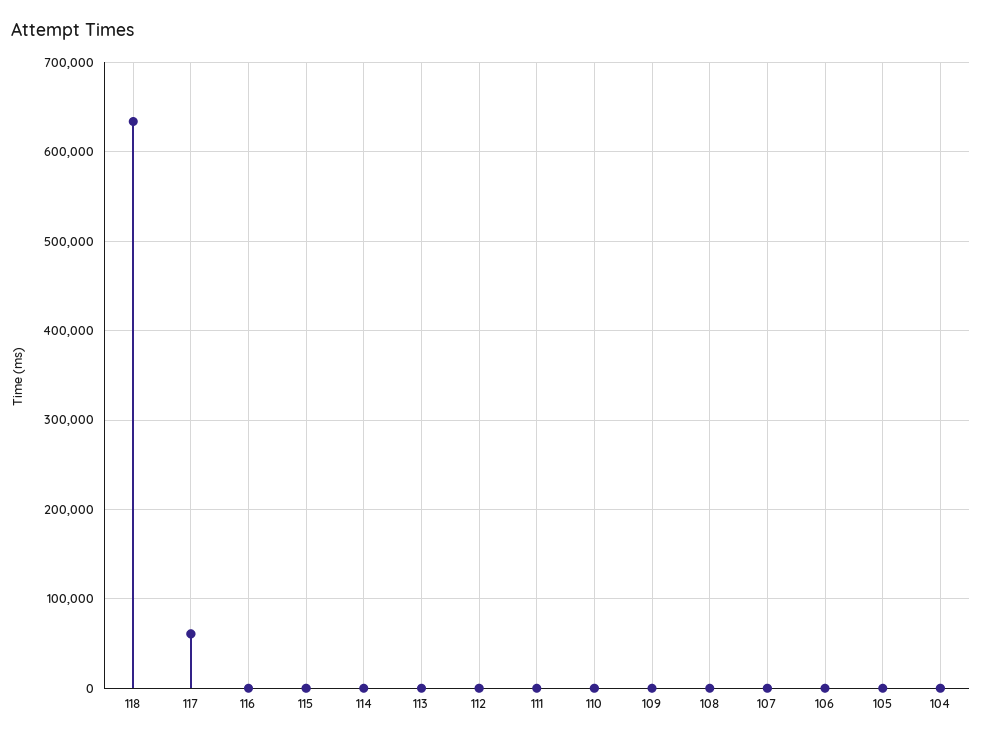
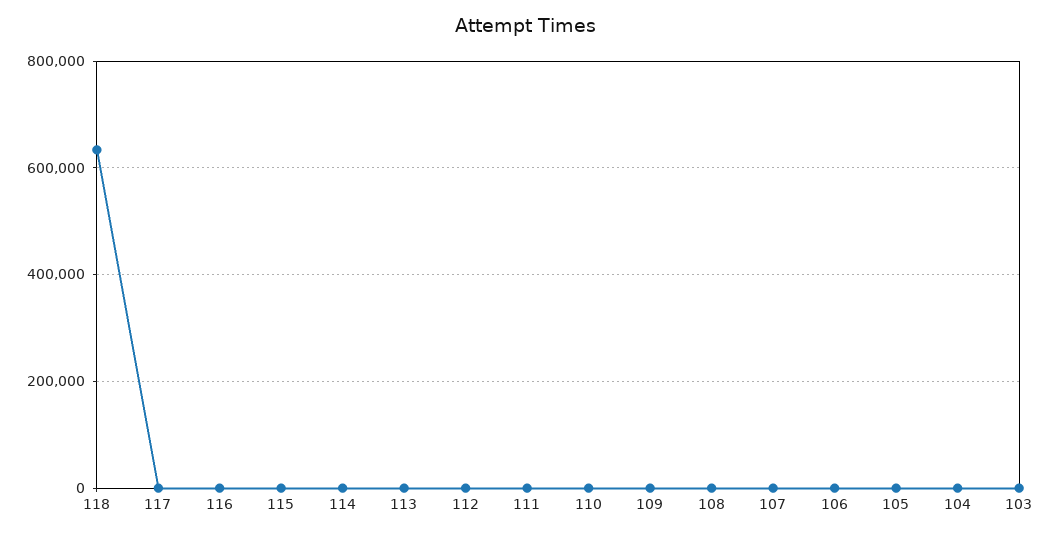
117: 60000 -> 0
103: none -> 0

